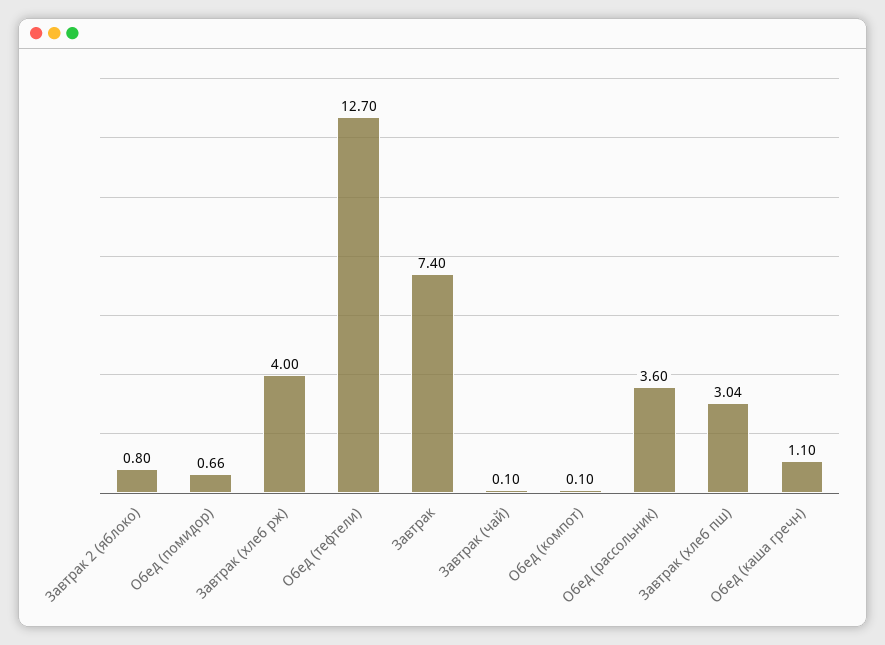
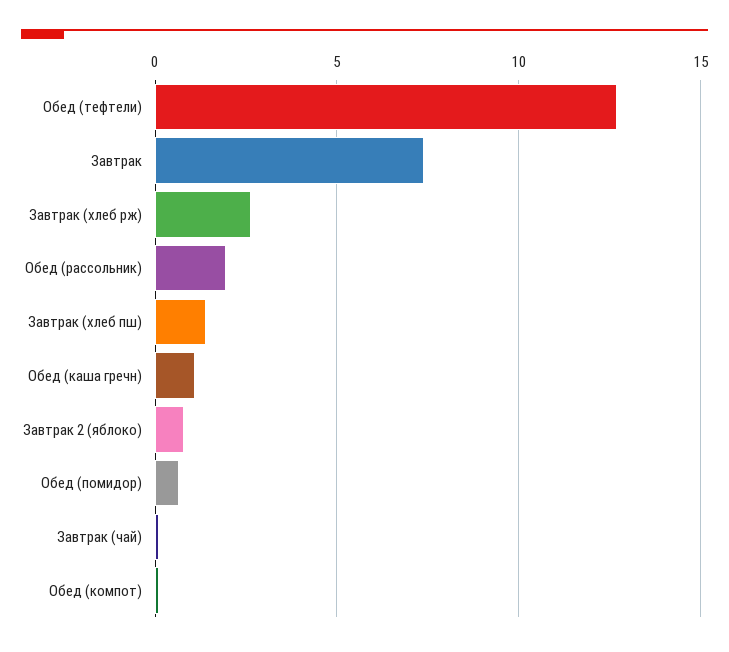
Завтрак (хлеб рж): 4 -> 2.5
Обед (рассольник): 3.6 -> 2
Завтрак (хлеб пш): 3.04 -> 1.5

